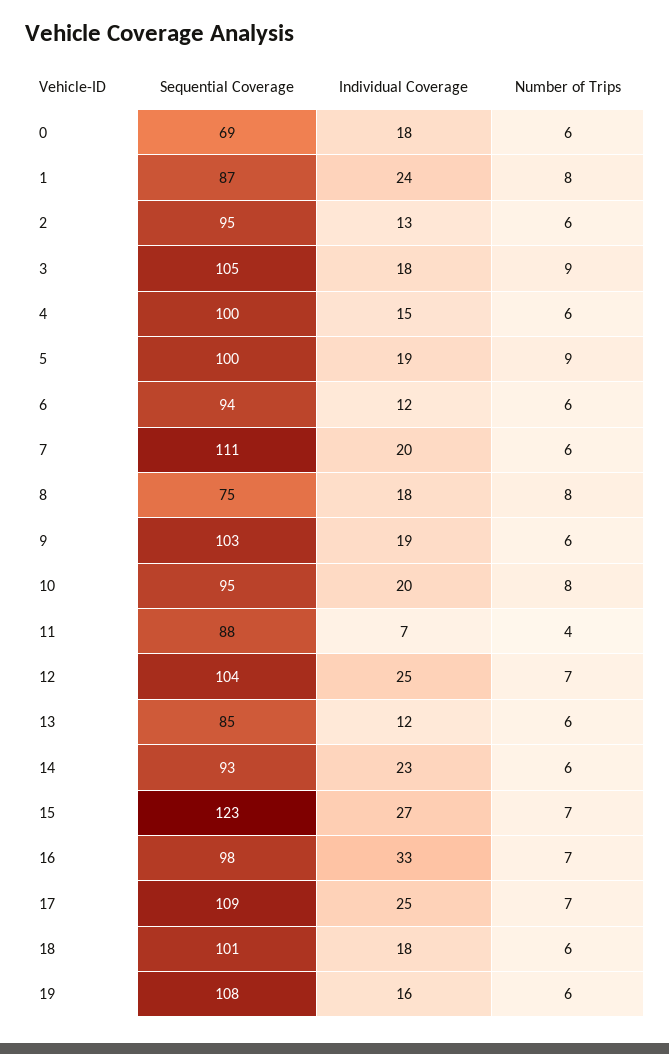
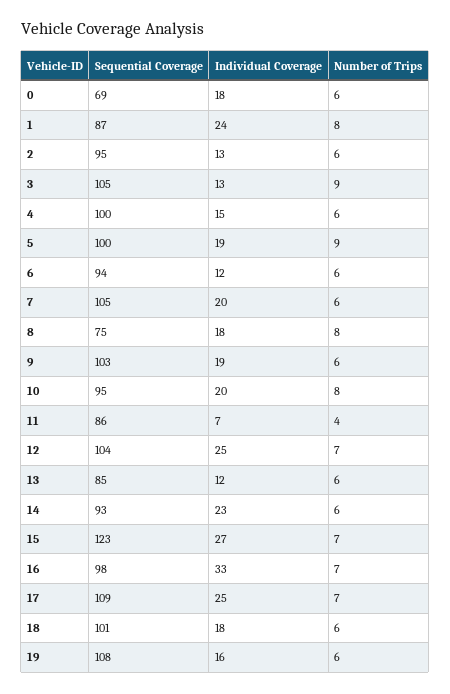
Individual Coverage, 3: 18 -> 13
Sequential Coverage, 7: 111 -> 105
Sequential Coverage, 11: 88 -> 86

